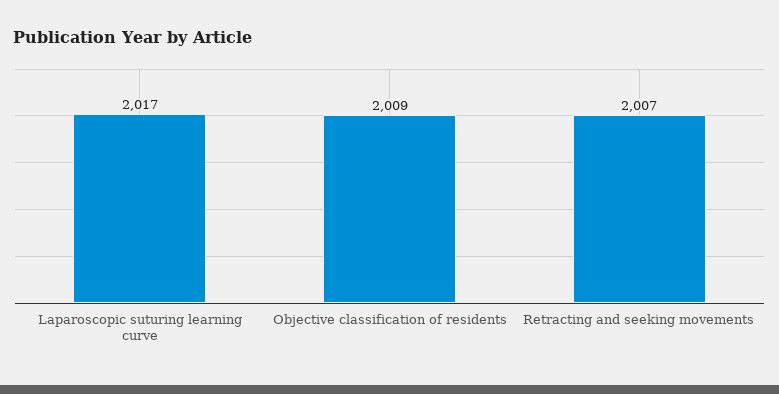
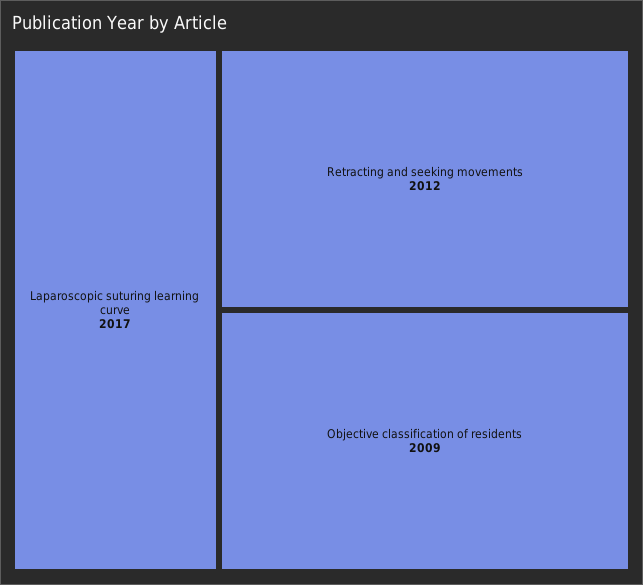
Retracting and seeking movements: 2007 -> 2012

